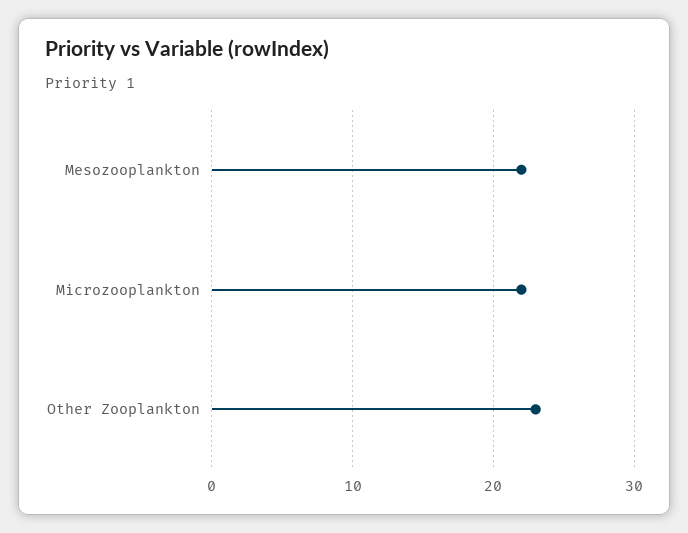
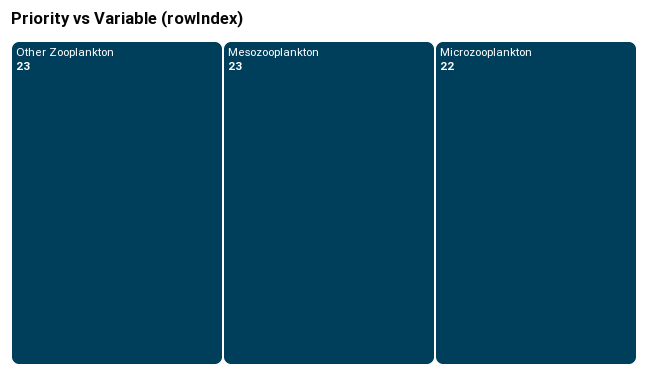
Mesozooplankton: 22 -> 23

